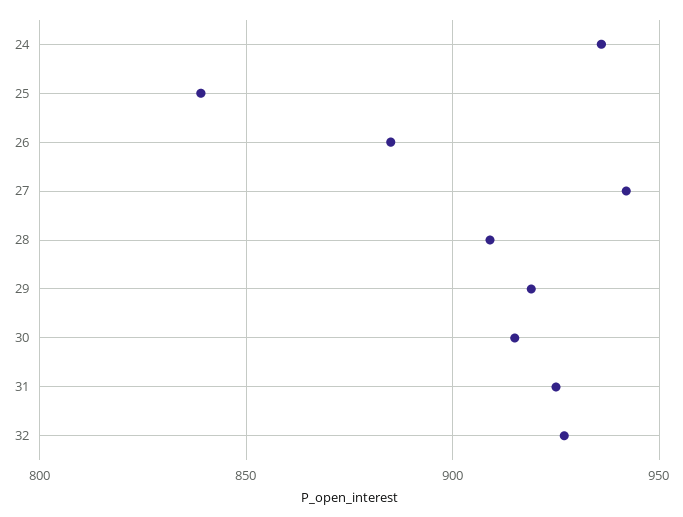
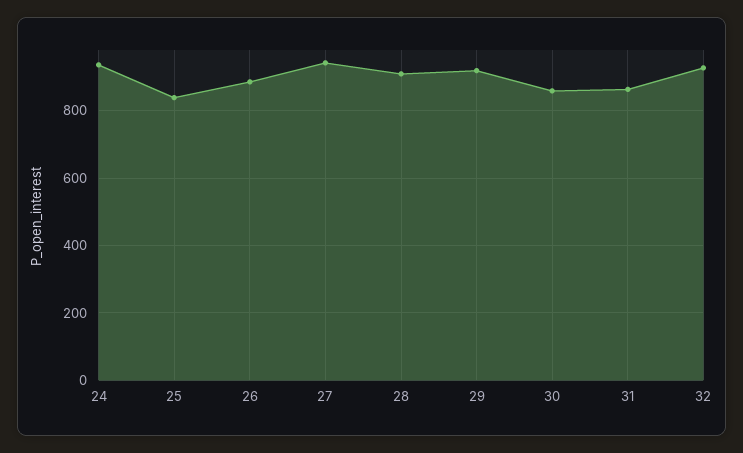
30: 915 -> 860
31: 925 -> 860

